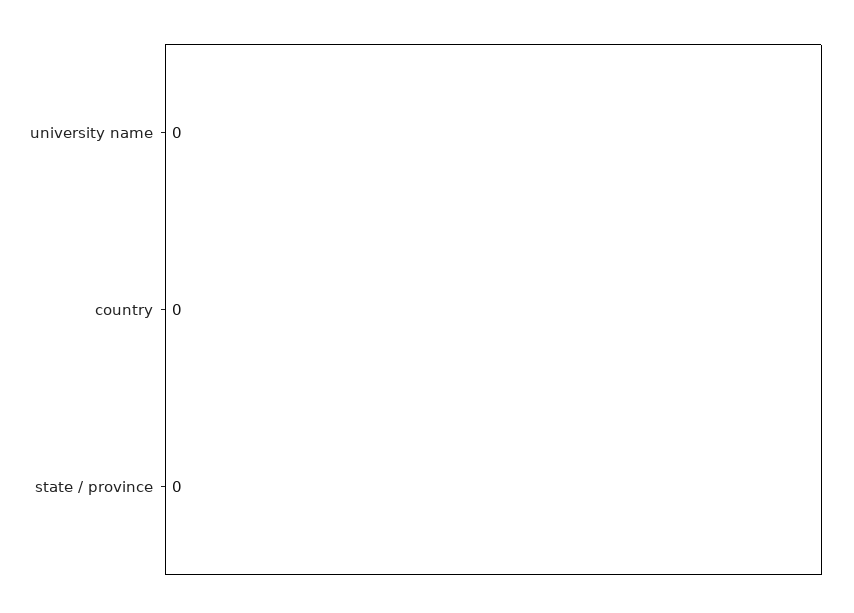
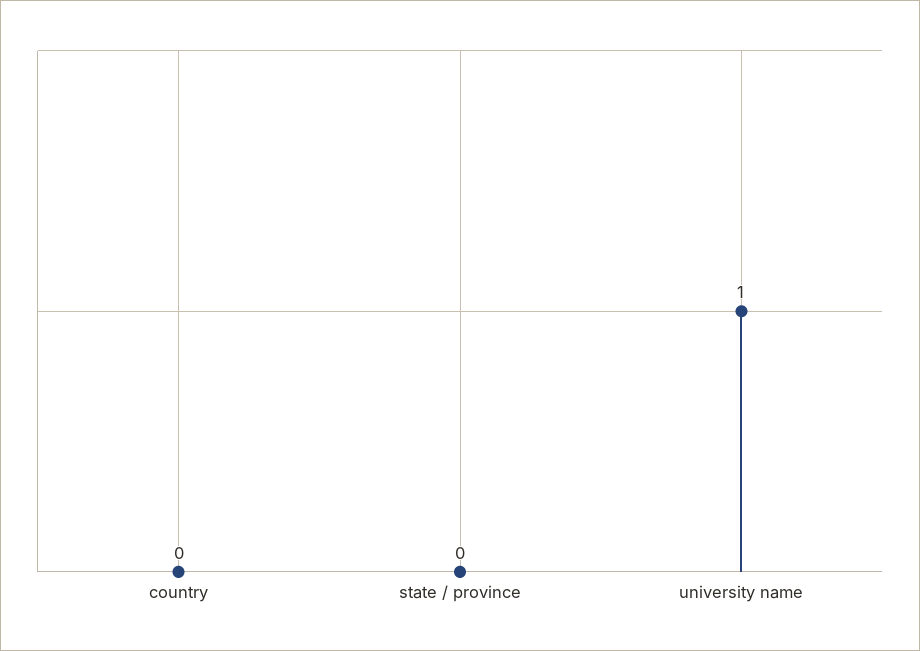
university name: 0 -> 1

